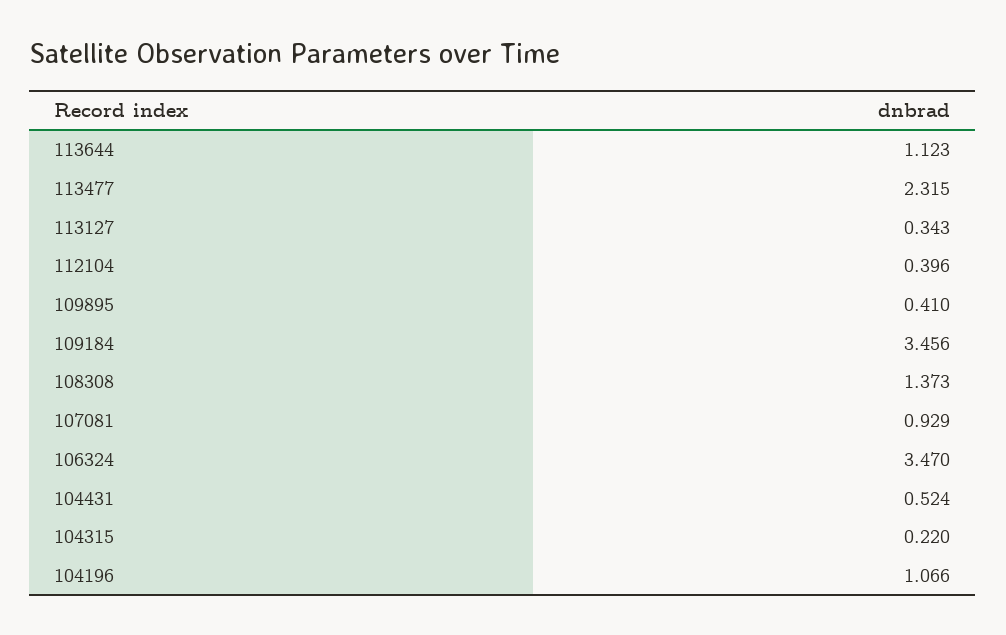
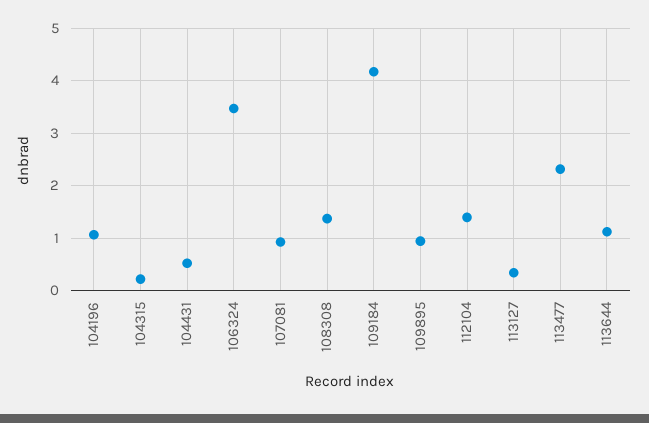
112104: 0.396 -> 1.4
109895: 0.41 -> 1
109184: 3.456 -> 4.2

